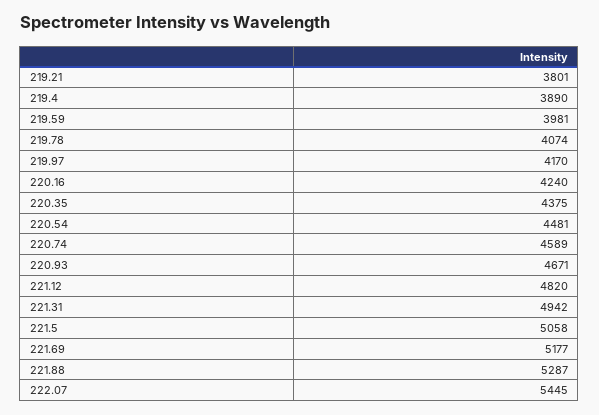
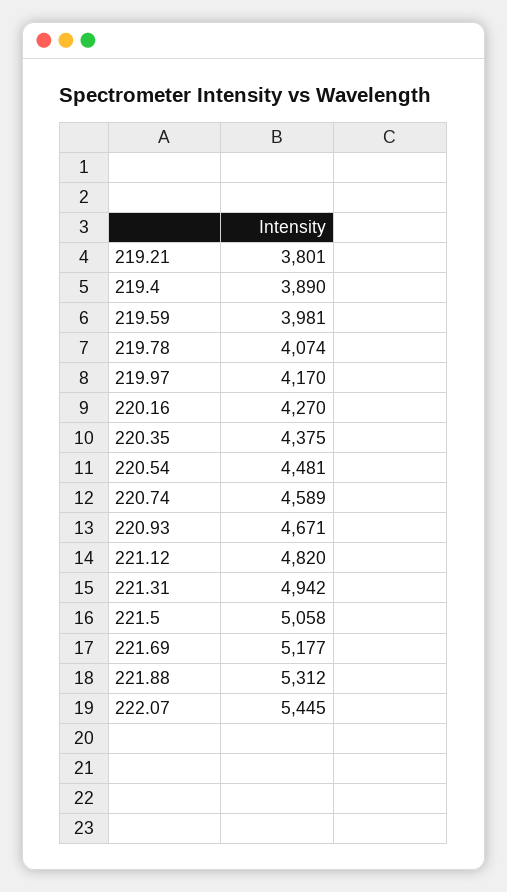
220.16: 4240 -> 4270
221.88: 5287 -> 5312

